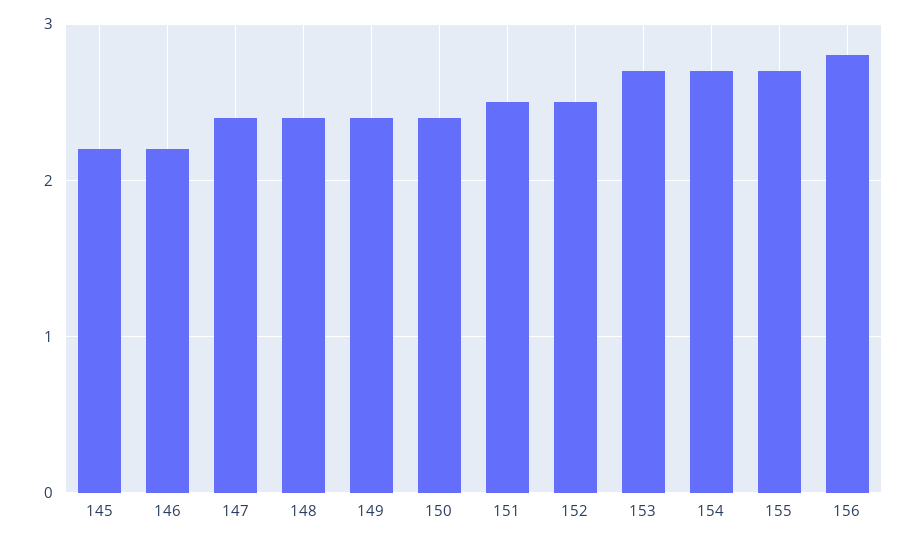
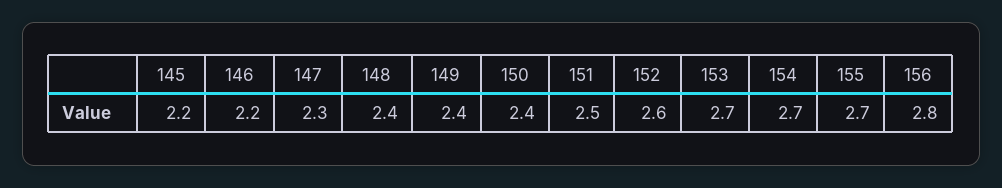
147: 2.4 -> 2.3
152: 2.5 -> 2.6

